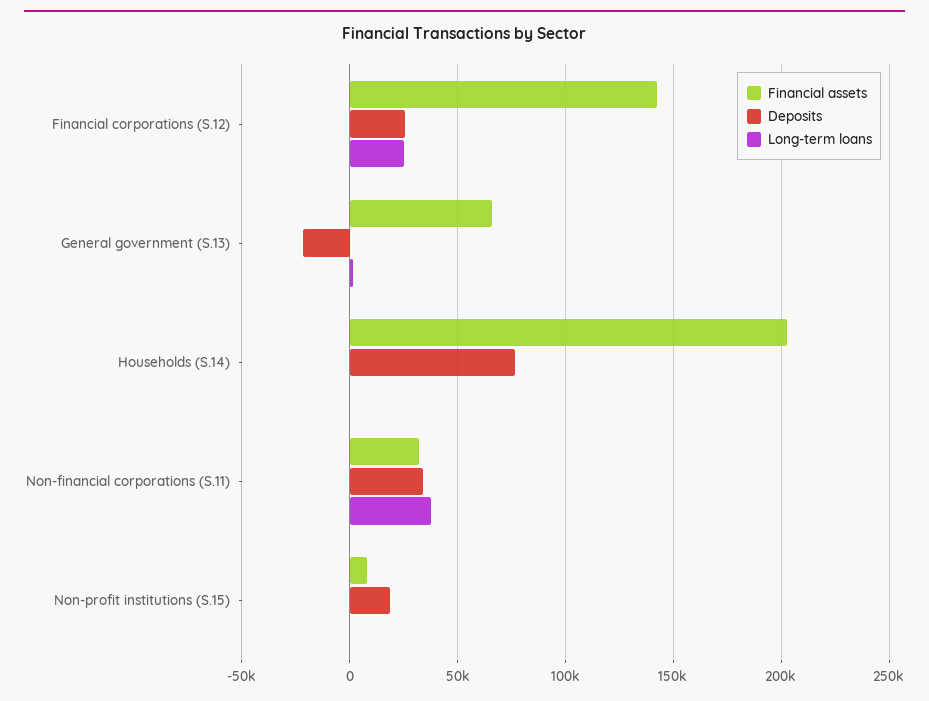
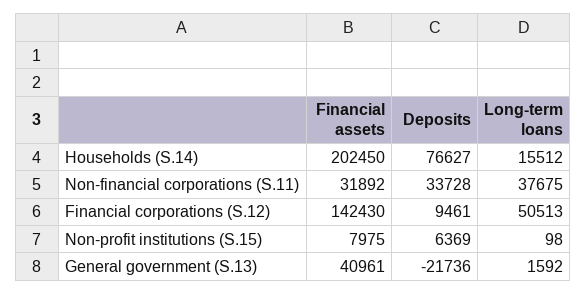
Deposits, Financial corporations (S.12): 25000 -> 9461
Long-term loans, Financial corporations (S.12): 25000 -> 50513
Financial assets, General government (S.13): 65000 -> 40961
Long-term loans, Households (S.14): 0 -> 15512
Deposits, Non-profit institutions (S.15): 20000 -> 6369

